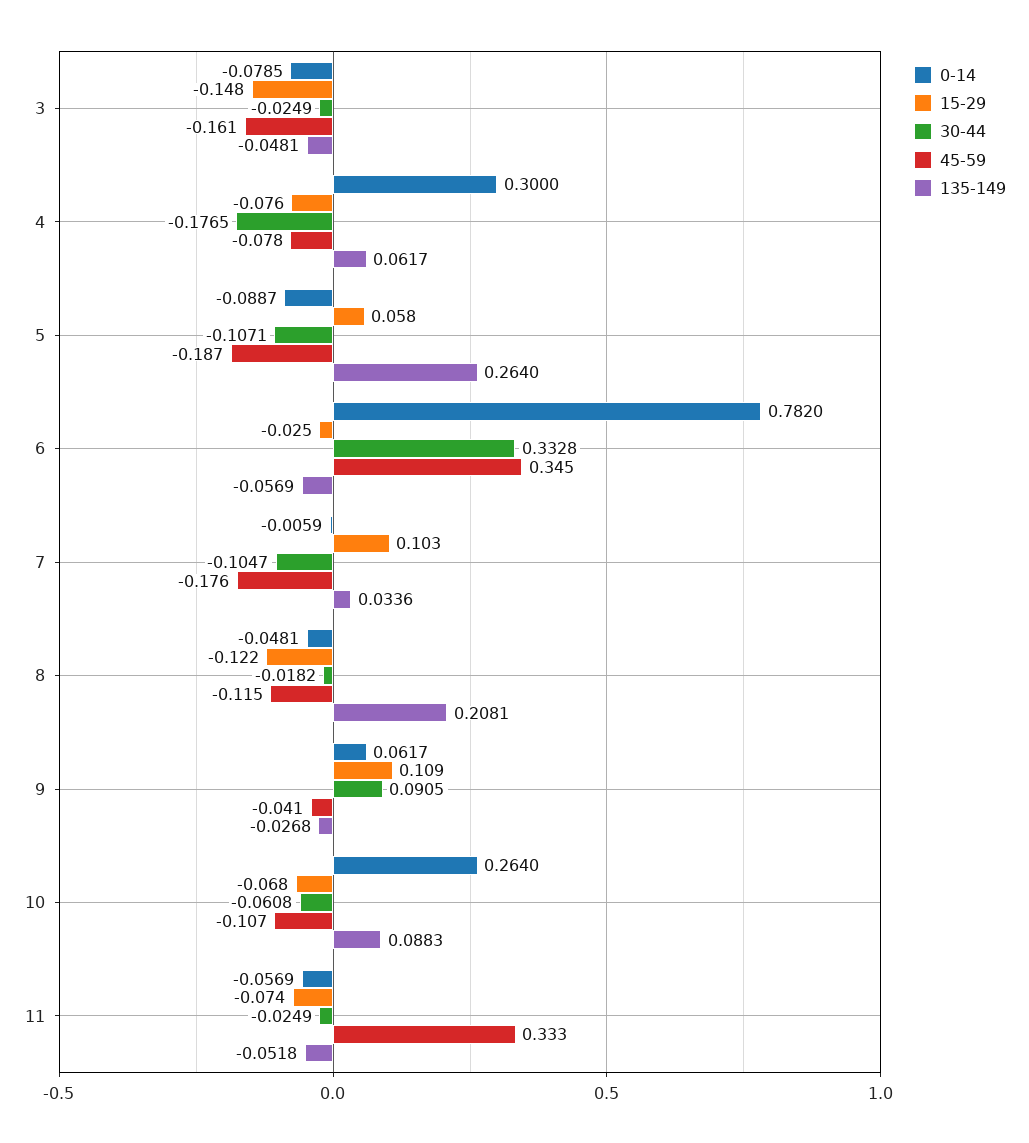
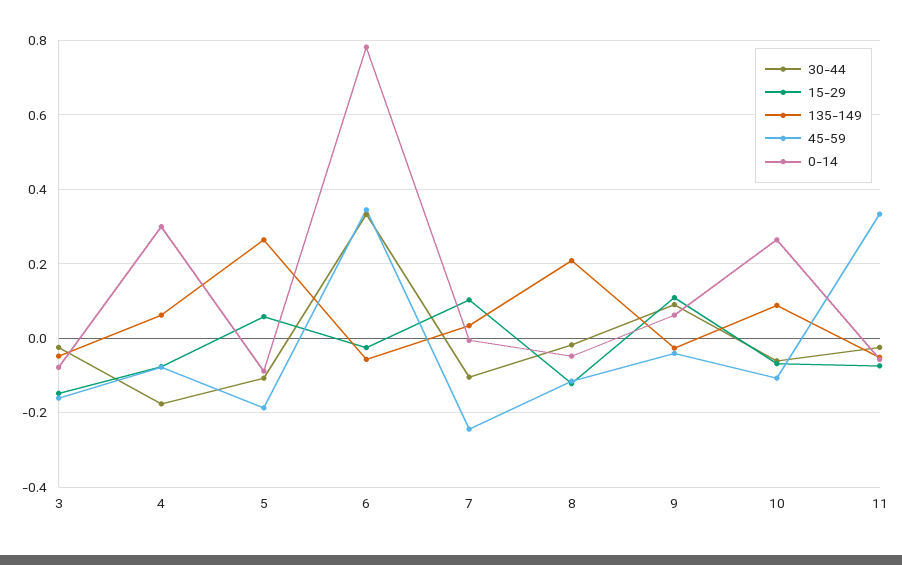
45-59, 7: -0.176 -> -0.24

